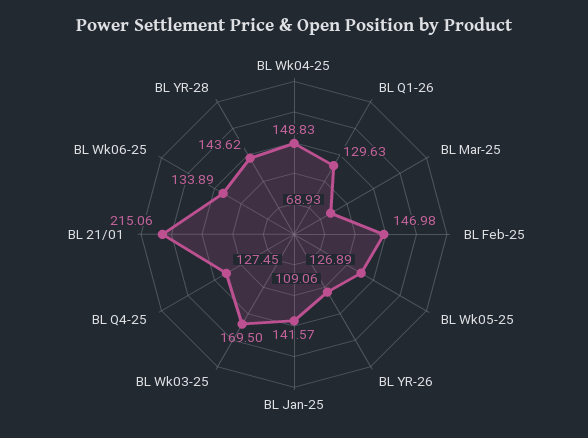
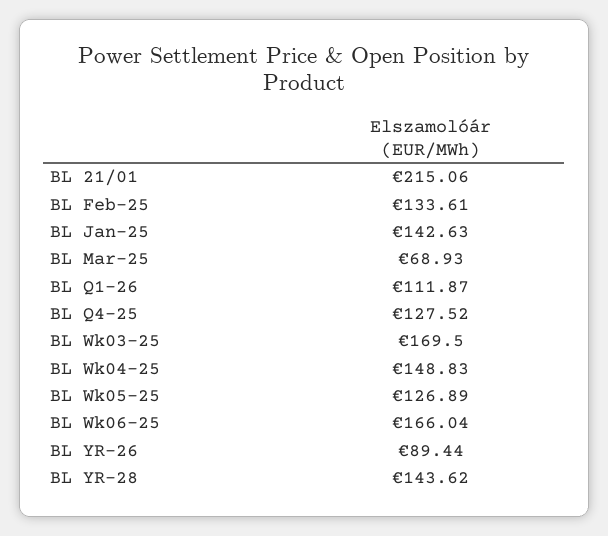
BL Q1-26: 129.63 -> 111.87
BL Feb-25: 146.98 -> 133.61
BL YR-26: 109.06 -> 89.44
BL Jan-25: 141.57 -> 142.63
BL Q4-25: 127.45 -> 127.52
BL Wk06-25: 133.89 -> 166.04

